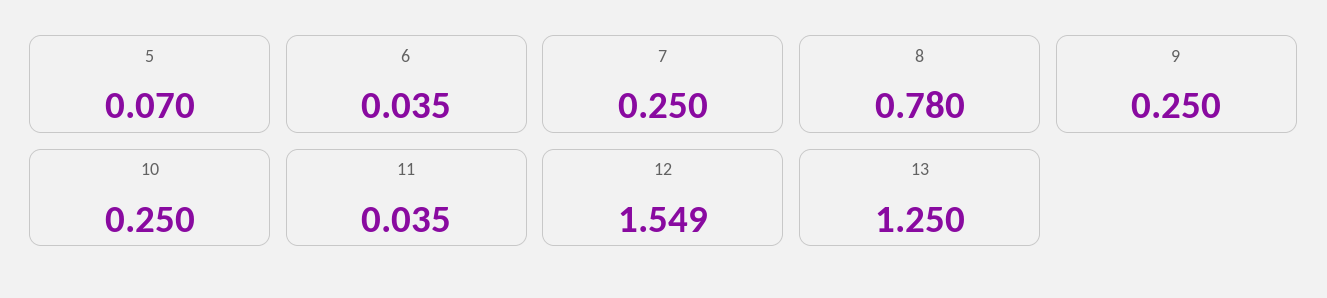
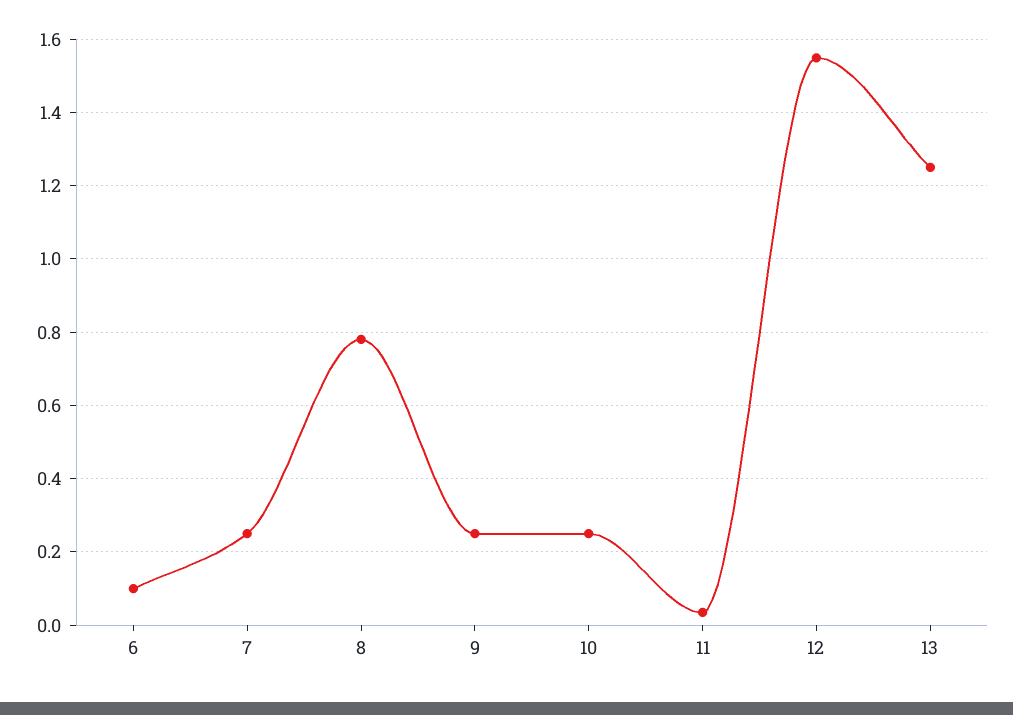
5: 0.07 -> none
6: 0.035 -> 0.1

